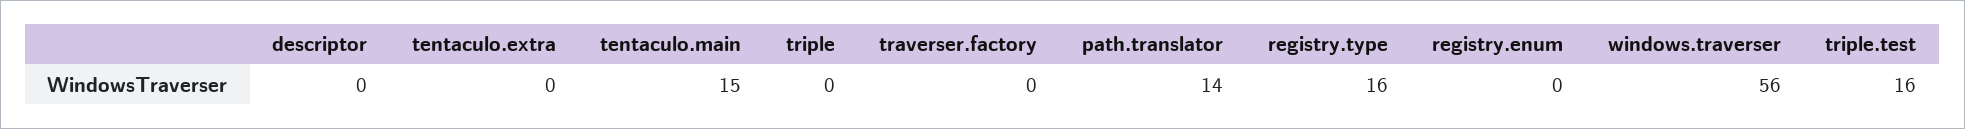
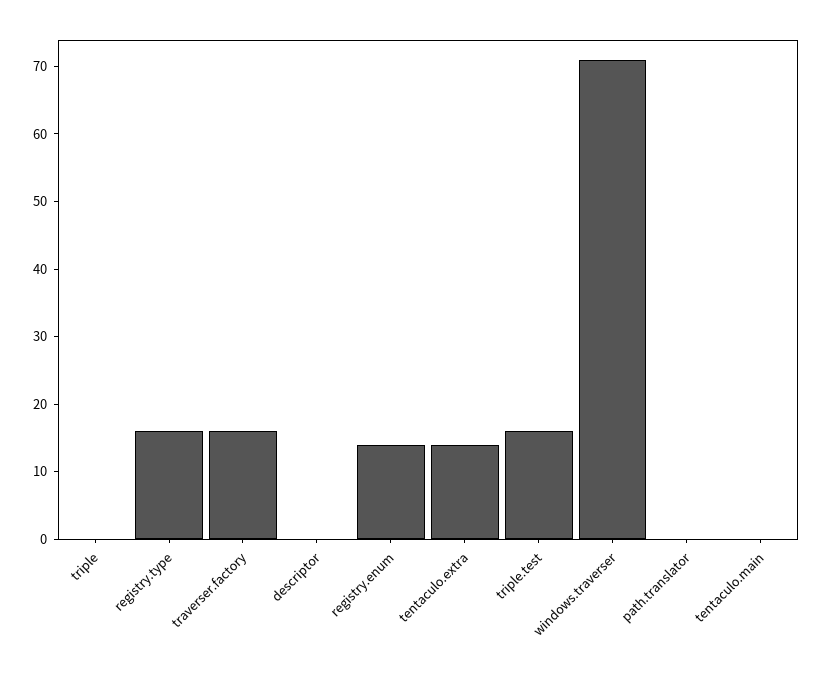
tentaculo.extra: 0 -> 15
tentaculo.main: 15 -> 0
traverser.factory: 0 -> 15
path.translator: 14 -> 0
registry.enum: 0 -> 15
windows.traverser: 56 -> 70

